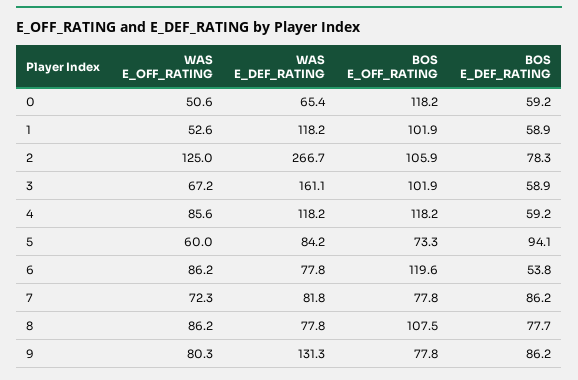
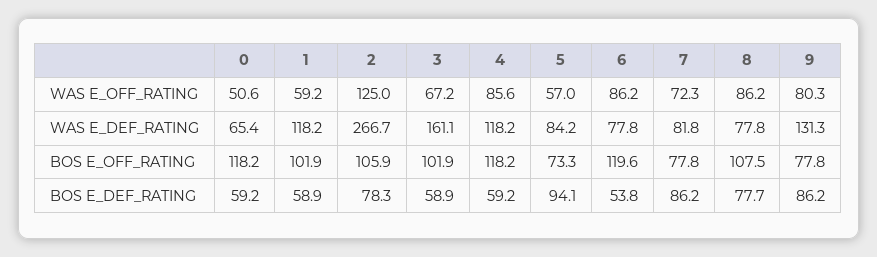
WAS E_OFF_RATING, 1: 52.6 -> 59.2
WAS E_OFF_RATING, 5: 60 -> 57

